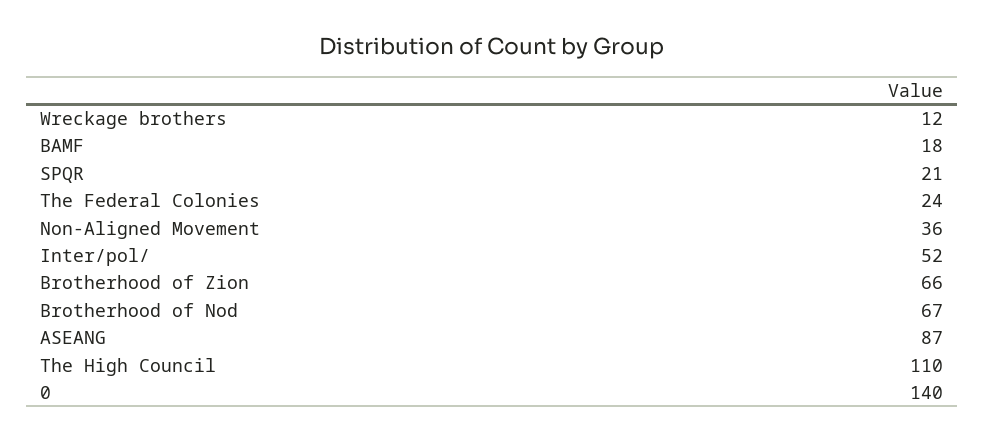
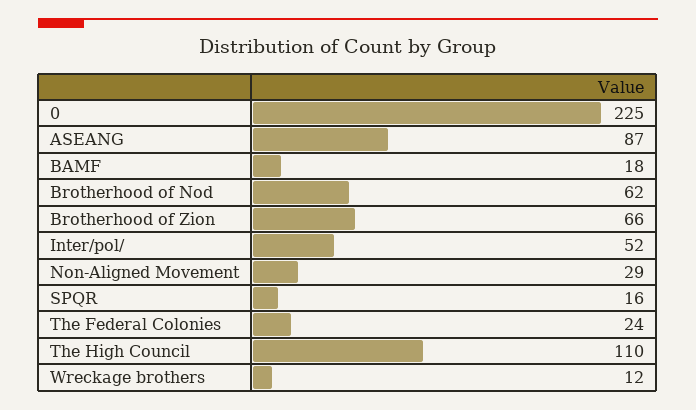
SPQR: 21 -> 16
Non-Aligned Movement: 36 -> 29
Brotherhood of Nod: 67 -> 62
0: 140 -> 225

